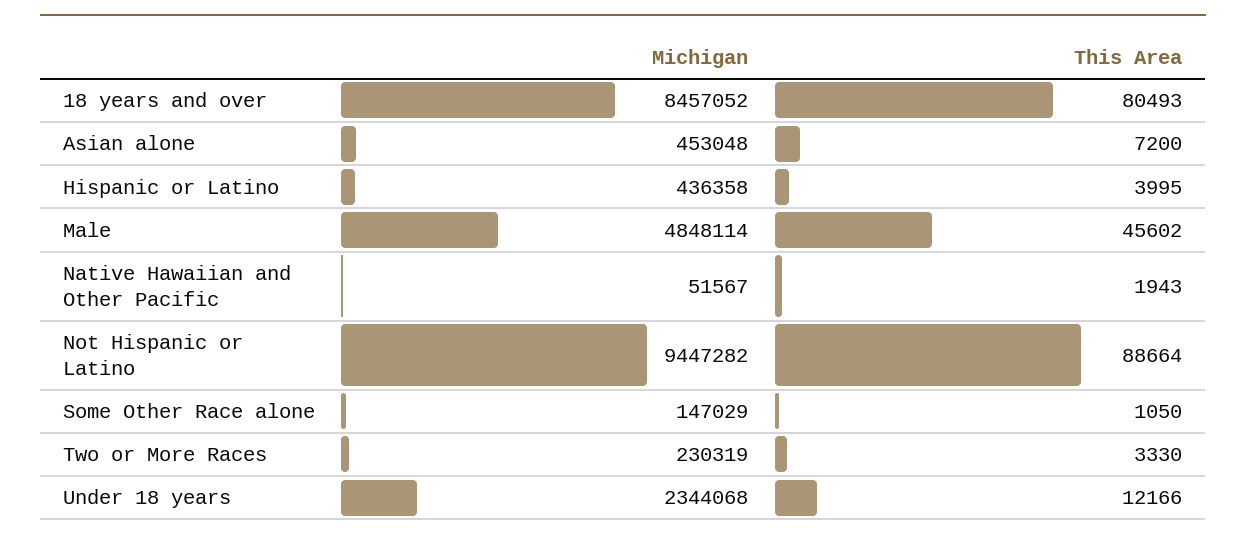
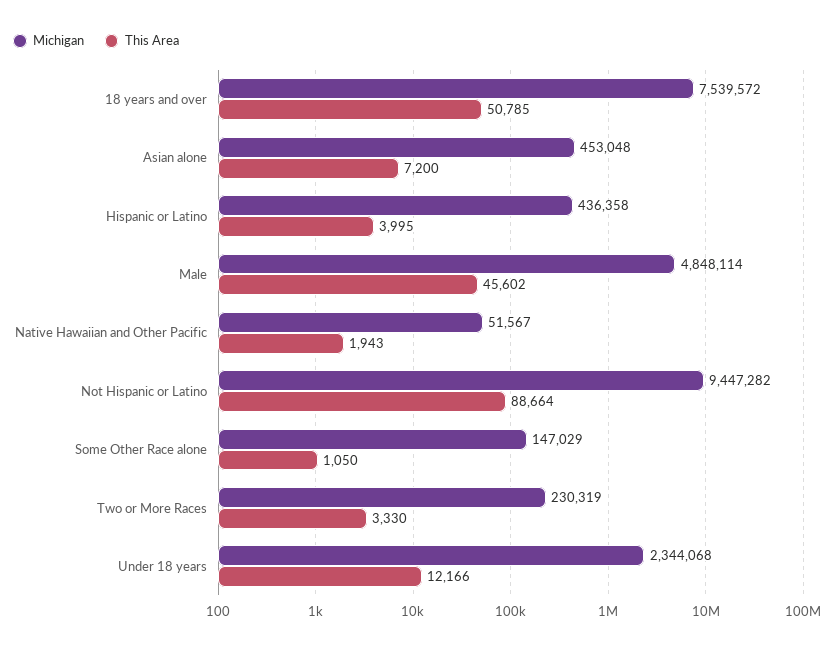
Michigan, 18 years and over: 8457052 -> 7539572
This Area, 18 years and over: 80493 -> 50785

